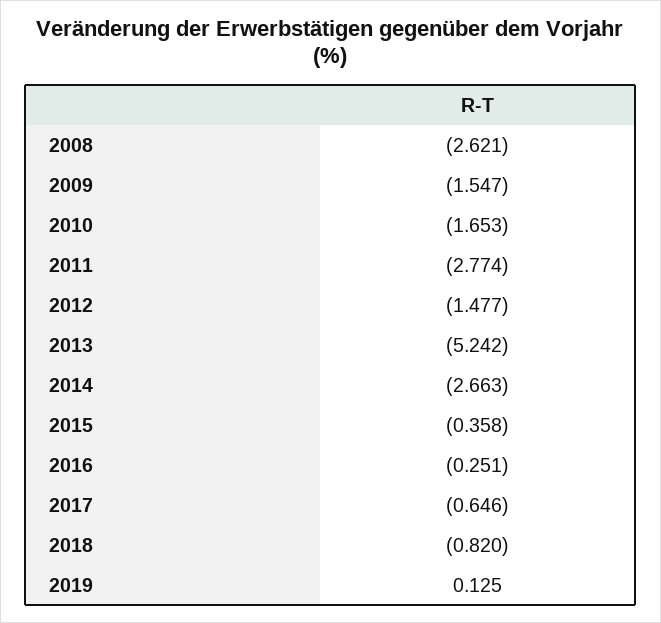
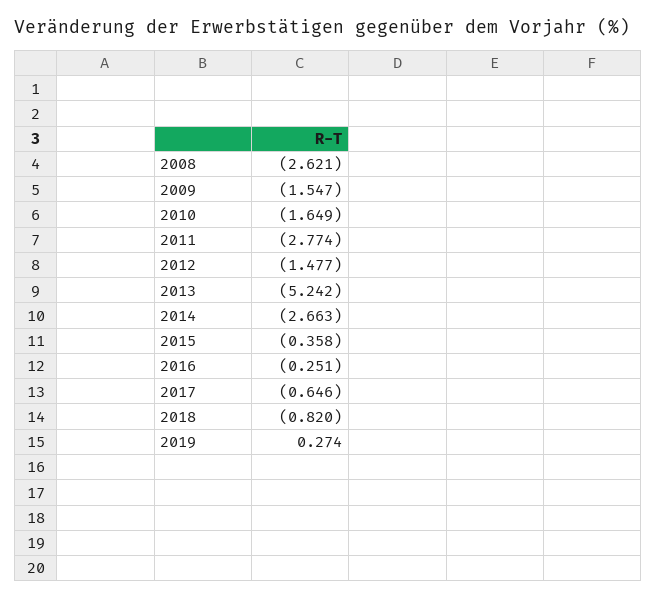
2010: -1.653 -> -1.649
2019: 0.125 -> 0.274

